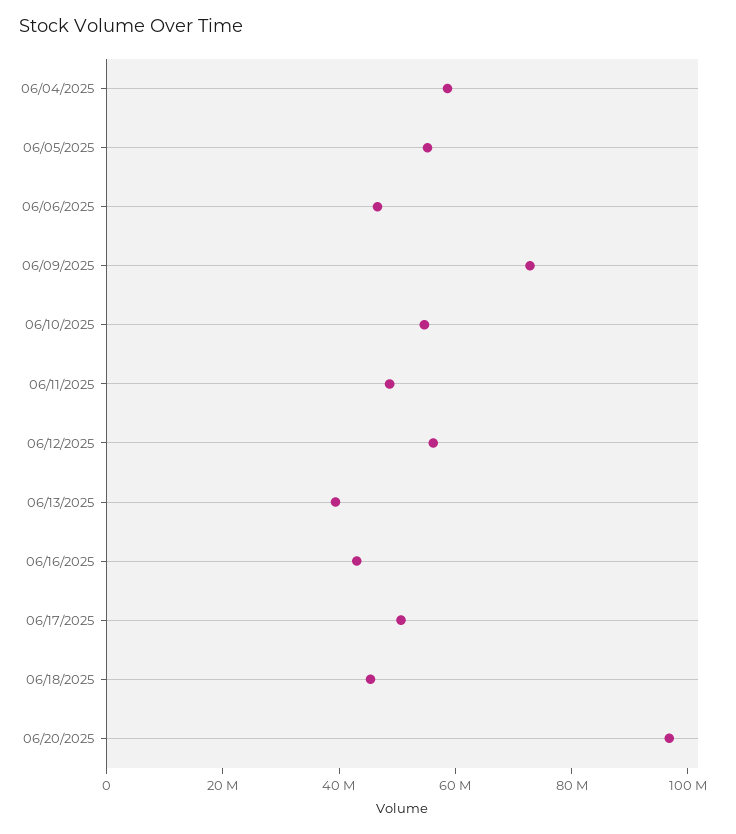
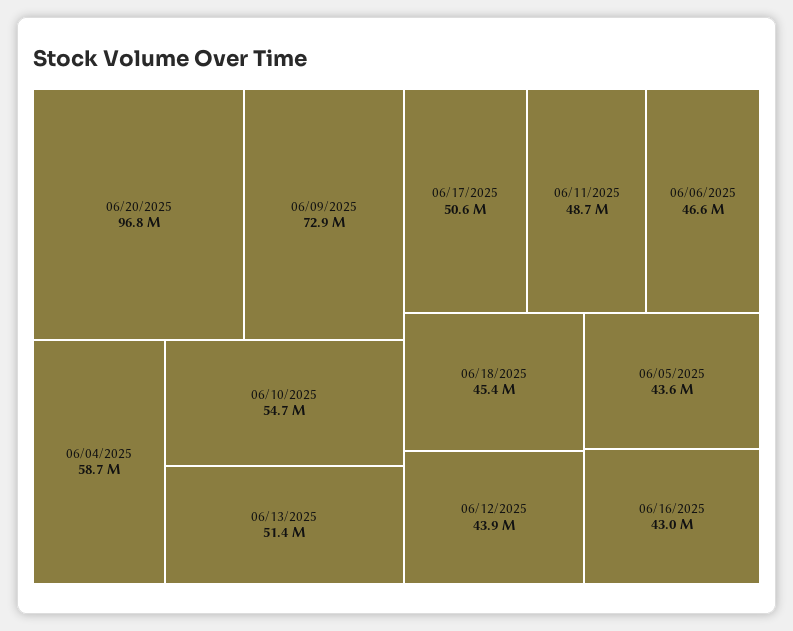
06/05/2025: 55000000 -> 43600000
06/12/2025: 55000000 -> 43900000
06/13/2025: 40000000 -> 51400000

